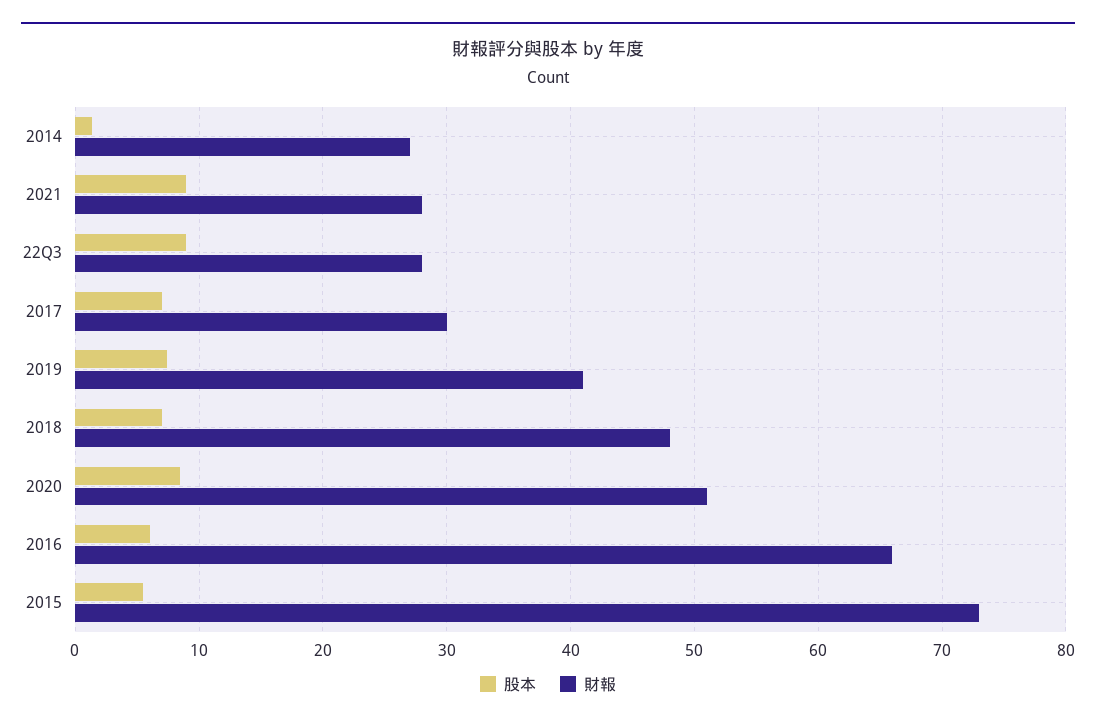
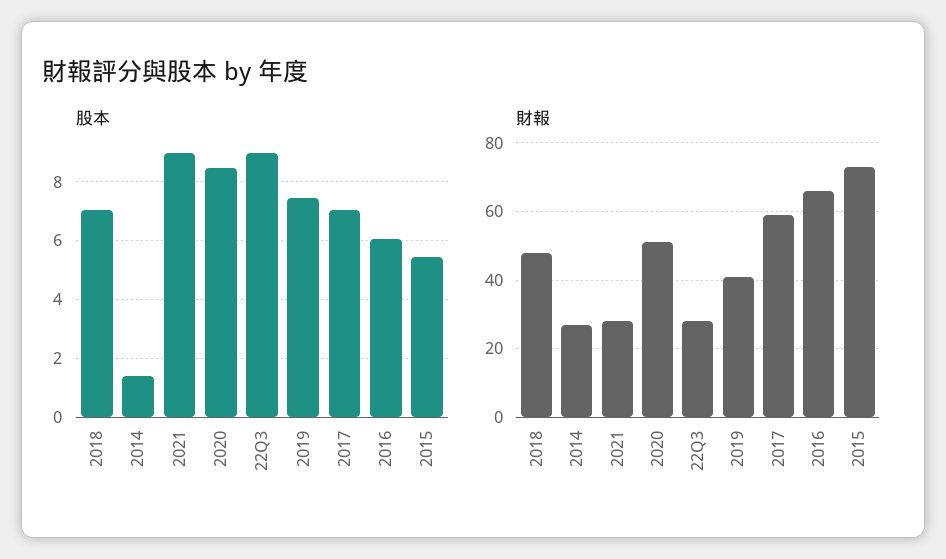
財報, 2017: 30 -> 60

